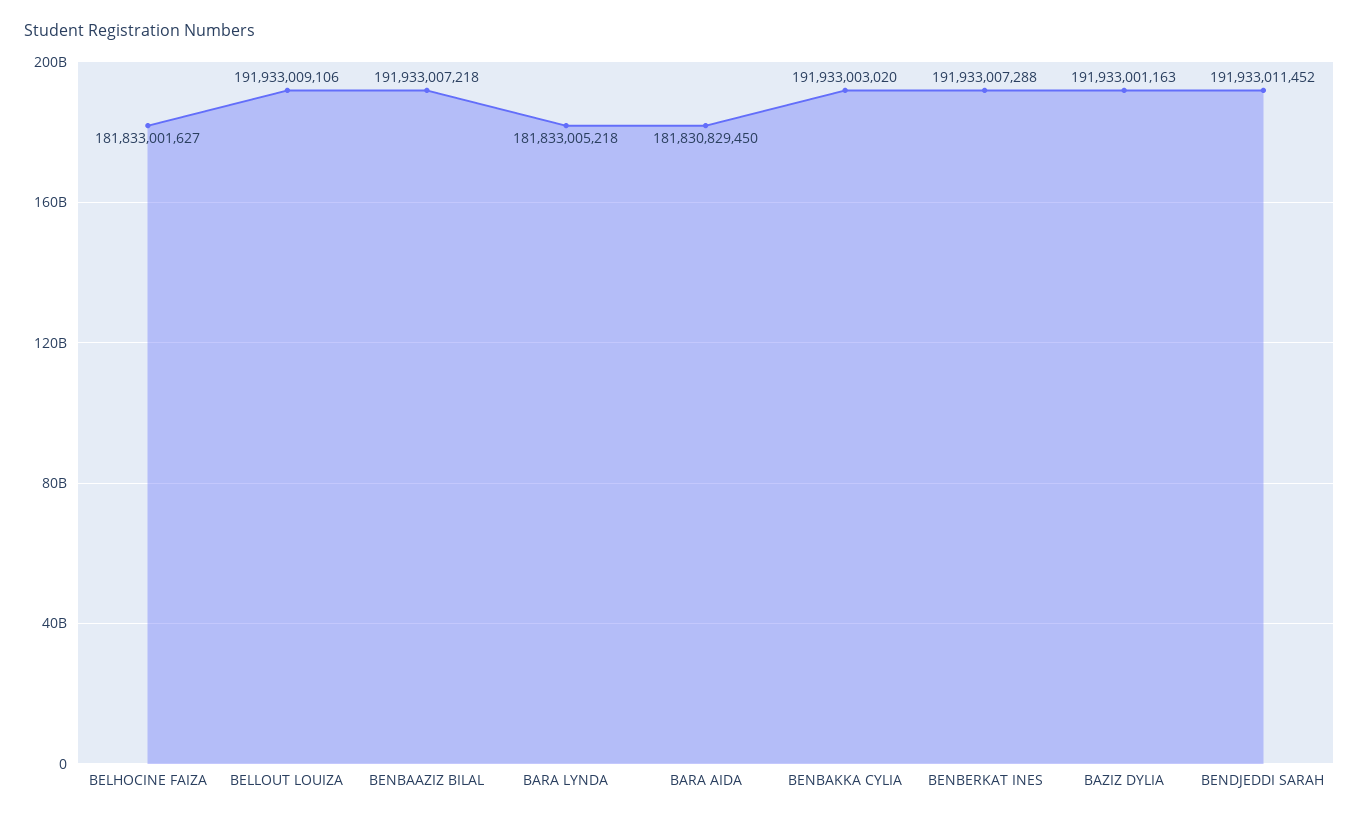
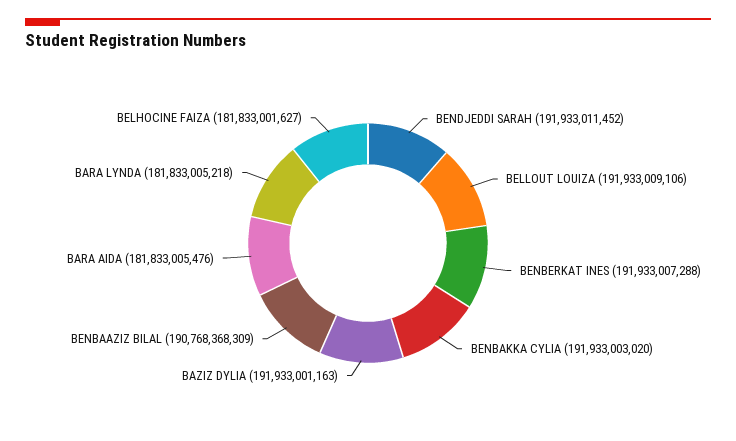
BENBAAZIZ BILAL: 191933007218 -> 190768368309
BARA AIDA: 181830829450 -> 181833005476

